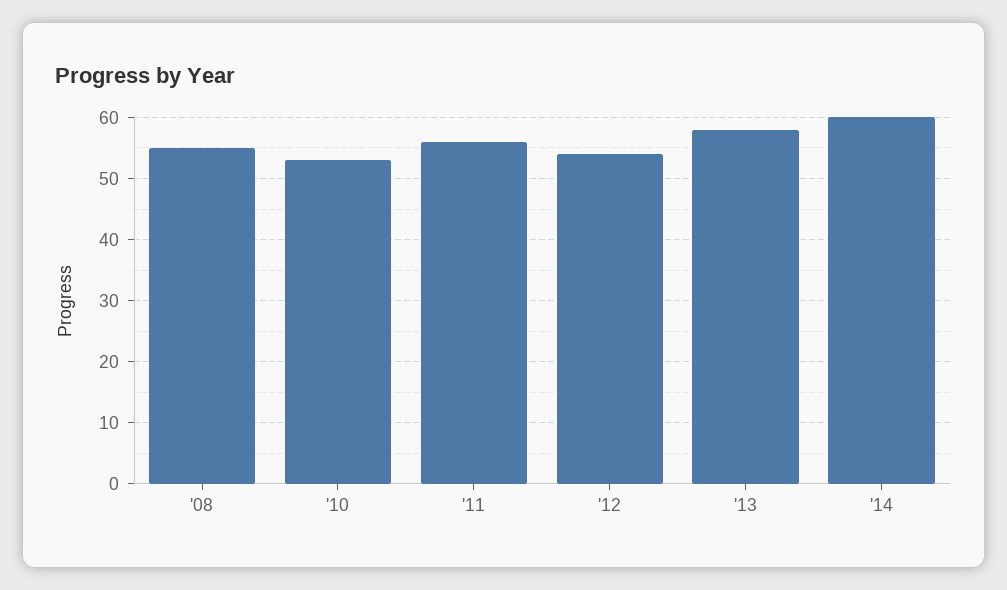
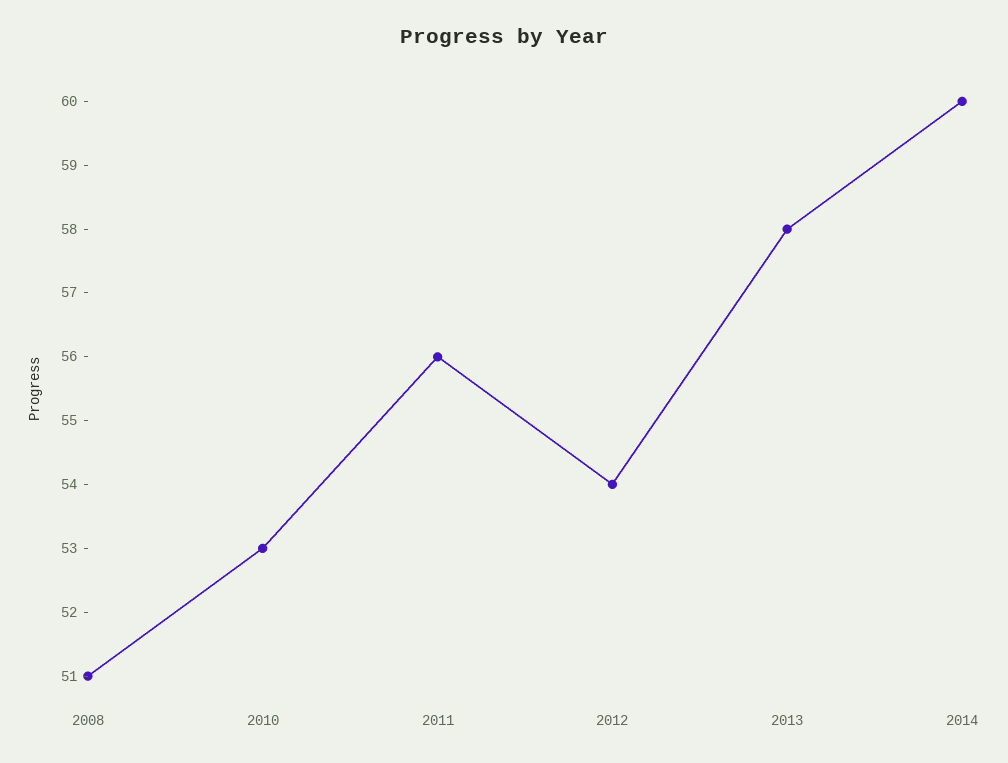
'08: 55 -> 51

